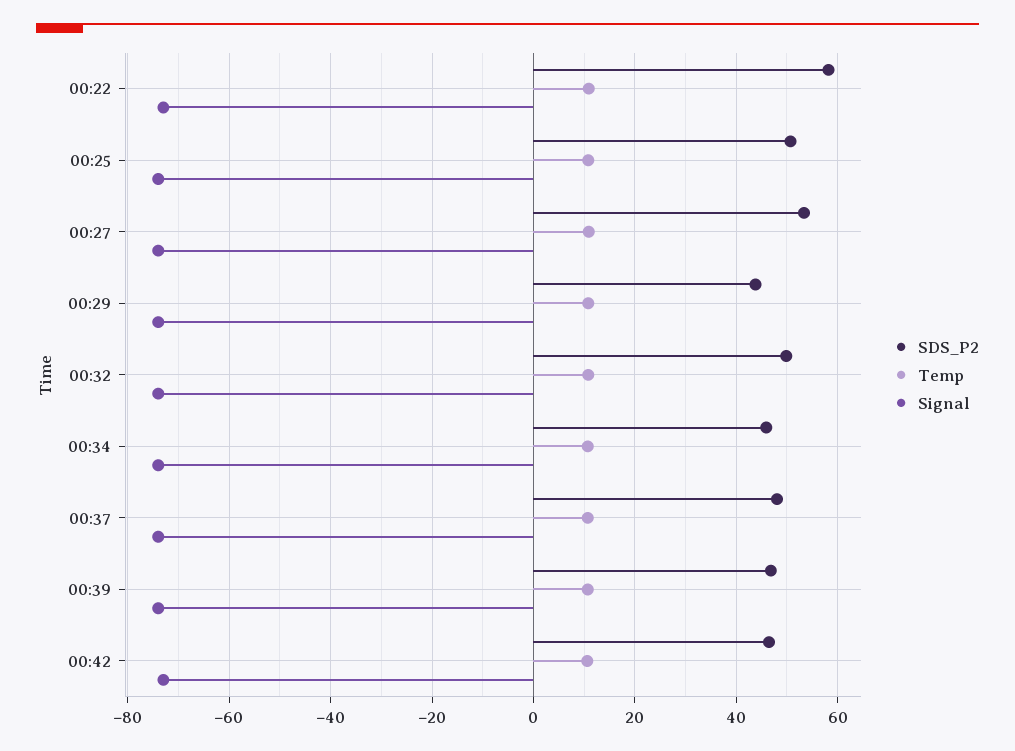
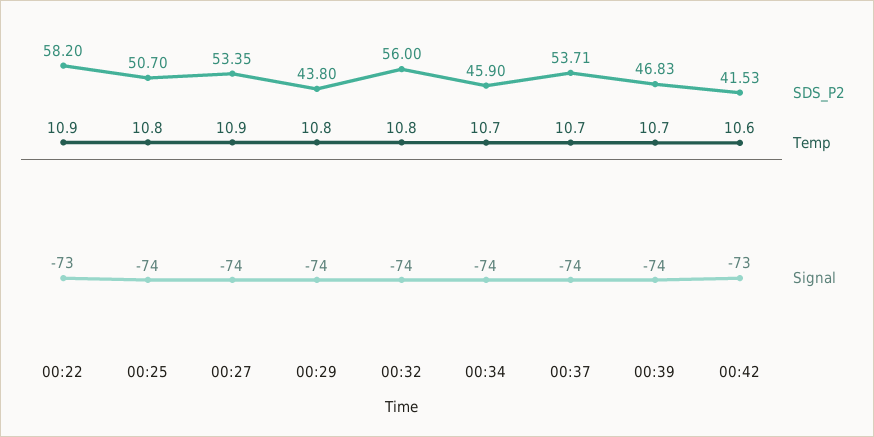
SDS_P2, 00:32: 50 -> 56
SDS_P2, 00:37: 48 -> 53.71
SDS_P2, 00:42: 46 -> 41.53

